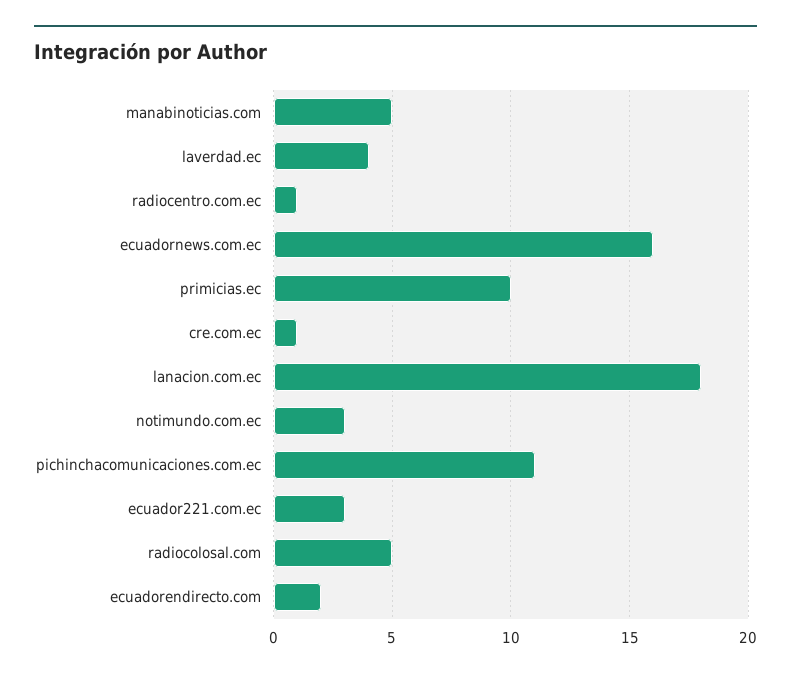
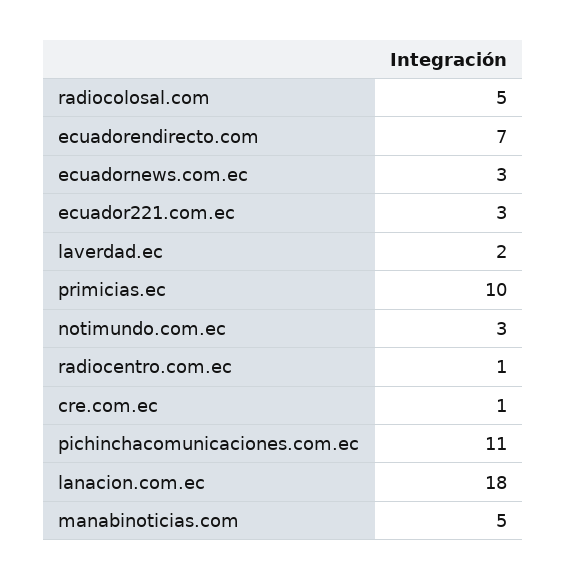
laverdad.ec: 4 -> 2
ecuadornews.com.ec: 16 -> 3
ecuadorendirecto.com: 2 -> 7

